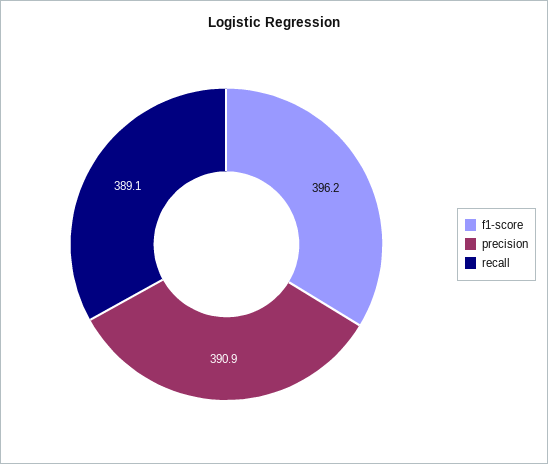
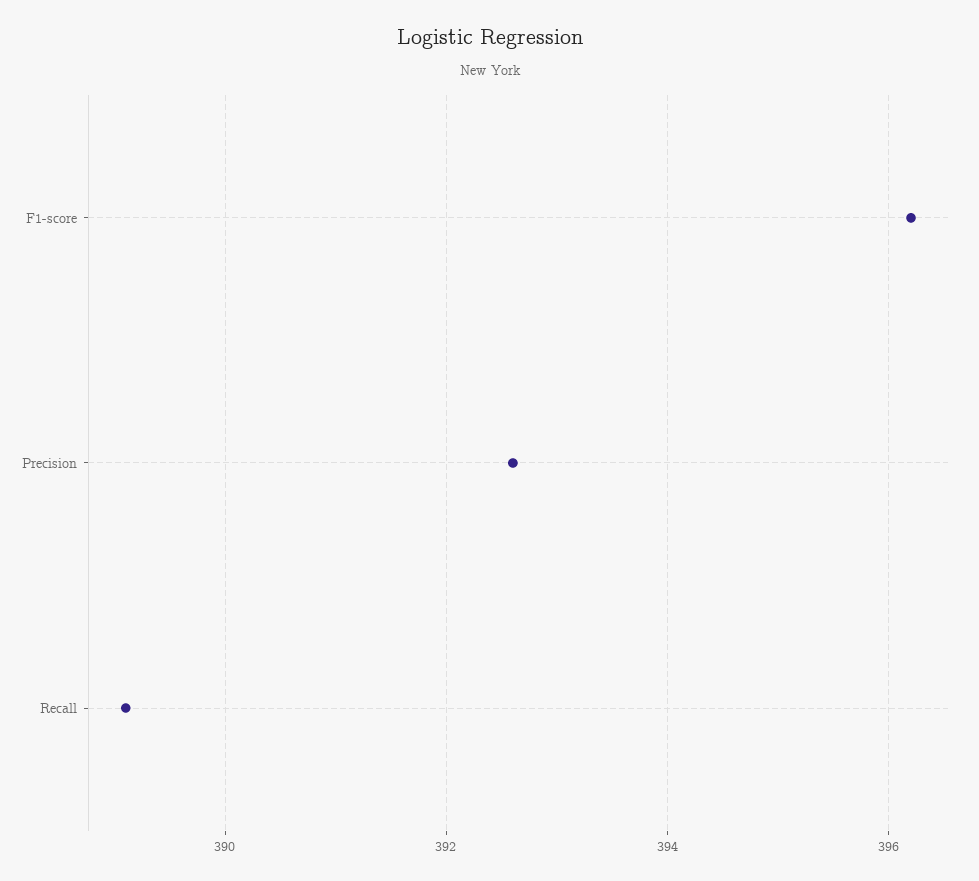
precision: 390.9 -> 392.5

